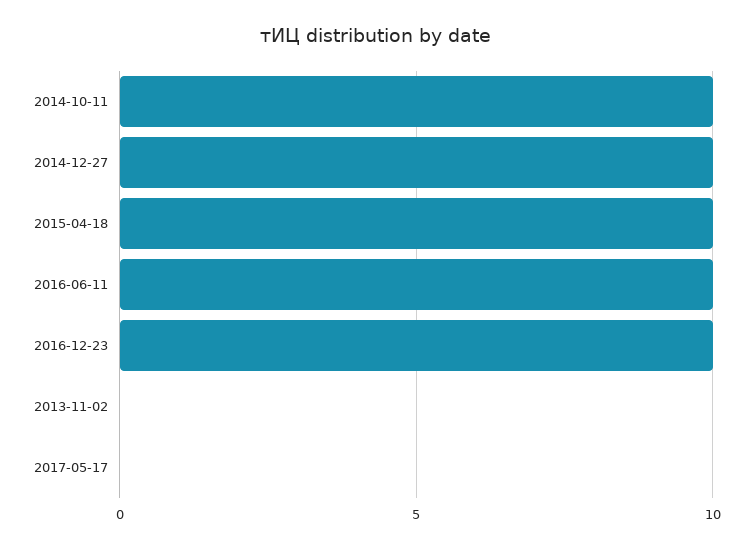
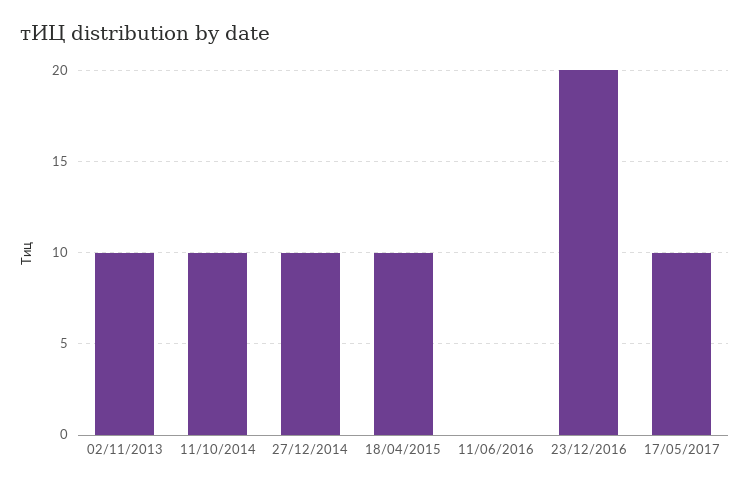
2016-06-11: 10 -> 0
2016-12-23: 10 -> 20
2013-11-02: 0 -> 10
2017-05-17: 0 -> 10

